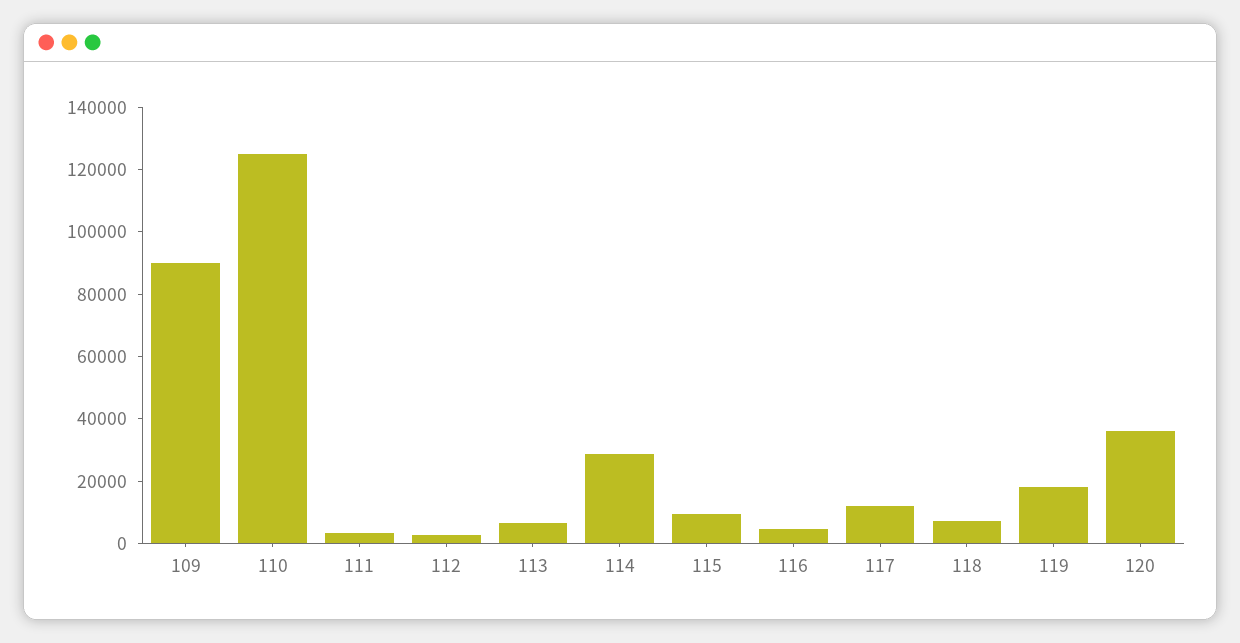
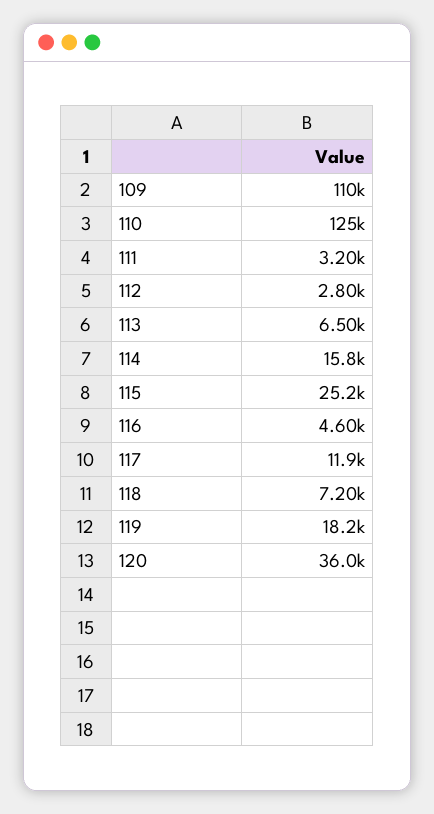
109: 90000 -> 110000
114: 30000 -> 15800
115: 10000 -> 25200

